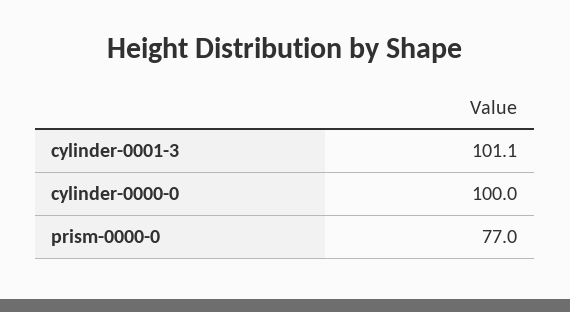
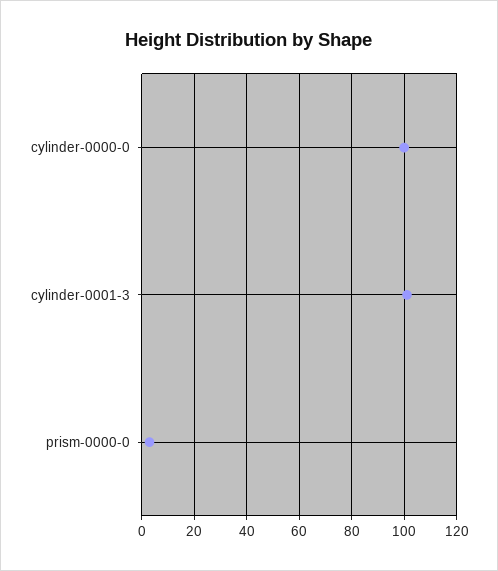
prism-0000-0: 77 -> 2.5

